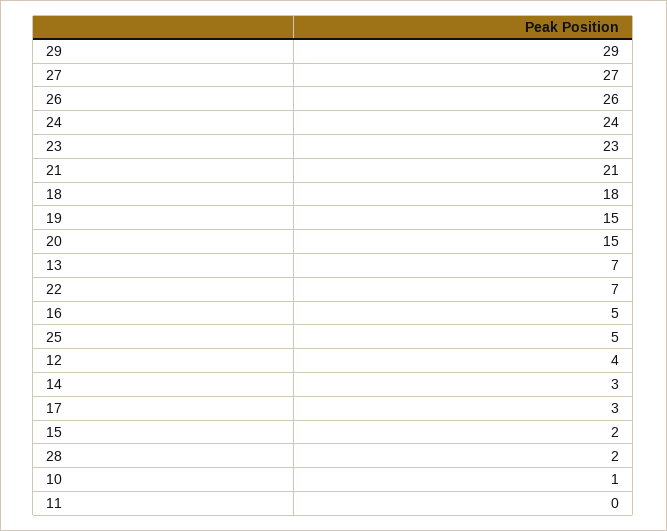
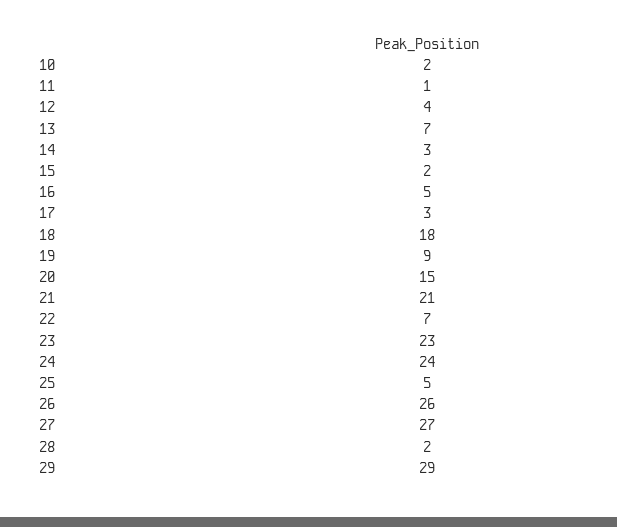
19: 15 -> 9
10: 1 -> 2
11: 0 -> 1

